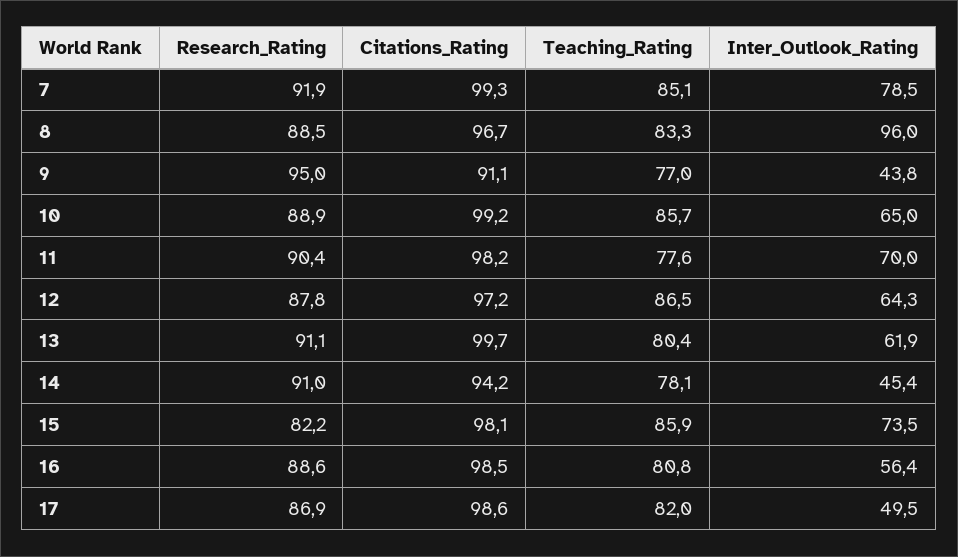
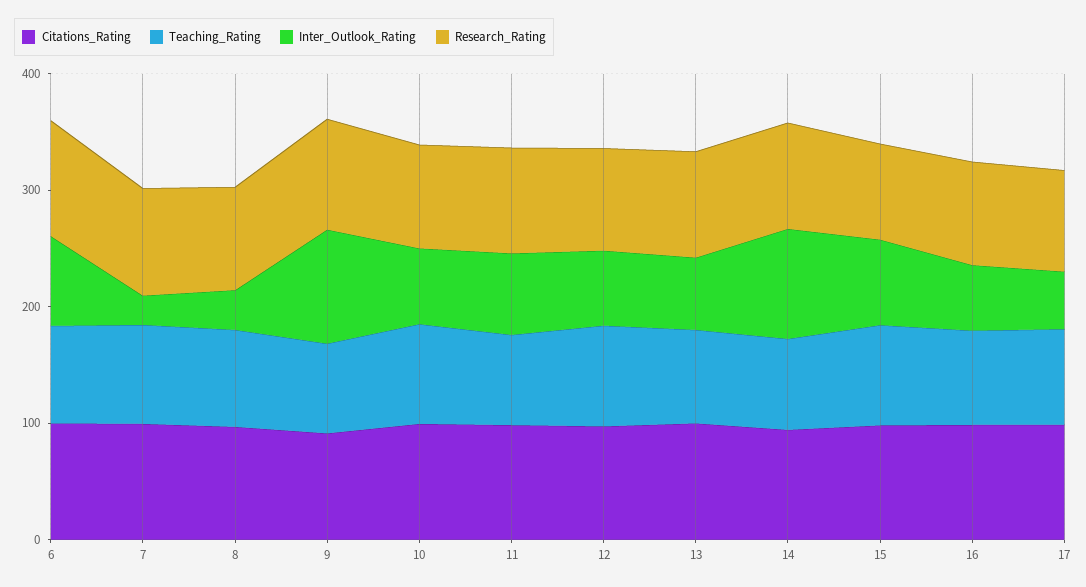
Inter_Outlook_Rating, 7: 78.5 -> 20
Inter_Outlook_Rating, 8: 96 -> 40
Inter_Outlook_Rating, 9: 43.8 -> 100
Inter_Outlook_Rating, 14: 45.4 -> 100
Citations_Rating, 6: none -> 100
Teaching_Rating, 6: none -> 80
Inter_Outlook_Rating, 6: none -> 80
Research_Rating, 6: none -> 100

